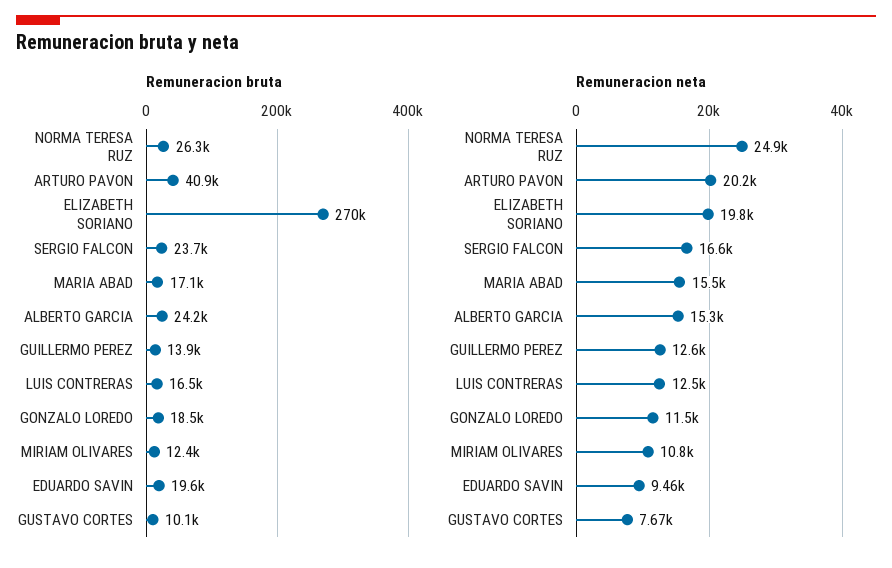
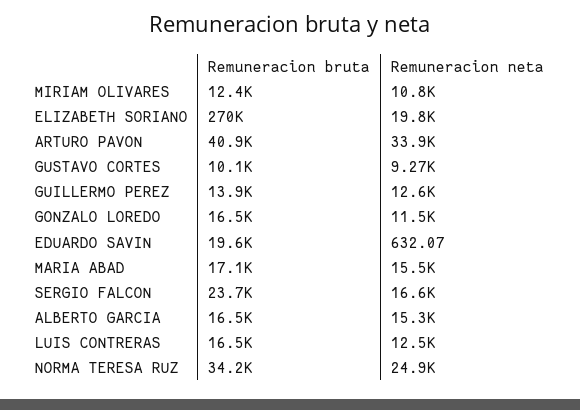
Remuneracion bruta, NORMA TERESA RUZ: 26300 -> 34200
Remuneracion bruta, ALBERTO GARCIA: 24200 -> 16500
Remuneracion bruta, GONZALO LOREDO: 18500 -> 16500
Remuneracion neta, ARTURO PAVON: 20200 -> 33900
Remuneracion neta, EDUARDO SAVIN: 9460 -> 632.07
Remuneracion neta, GUSTAVO CORTES: 7670 -> 9270

